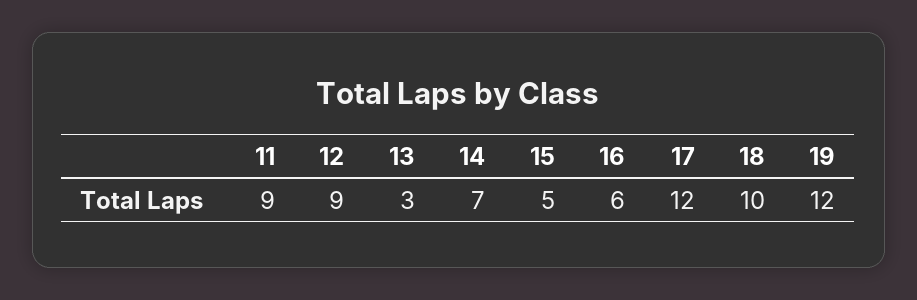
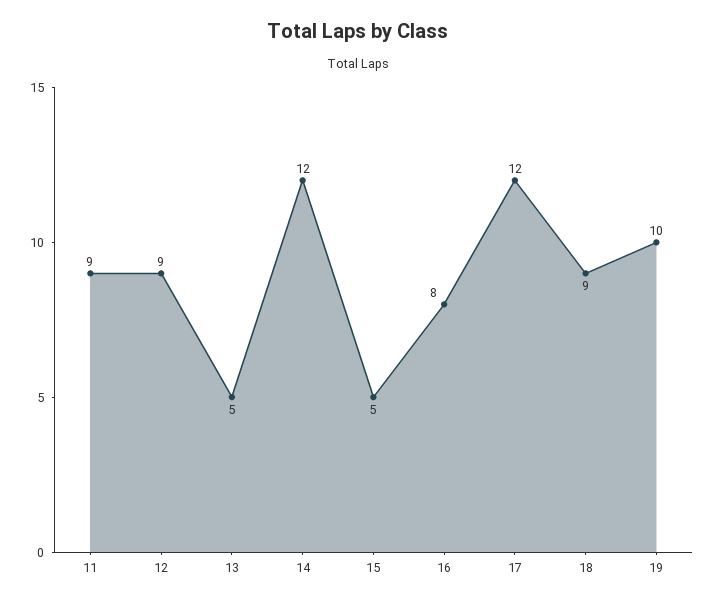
13: 3 -> 5
14: 7 -> 12
16: 6 -> 8
18: 10 -> 9
19: 12 -> 10

